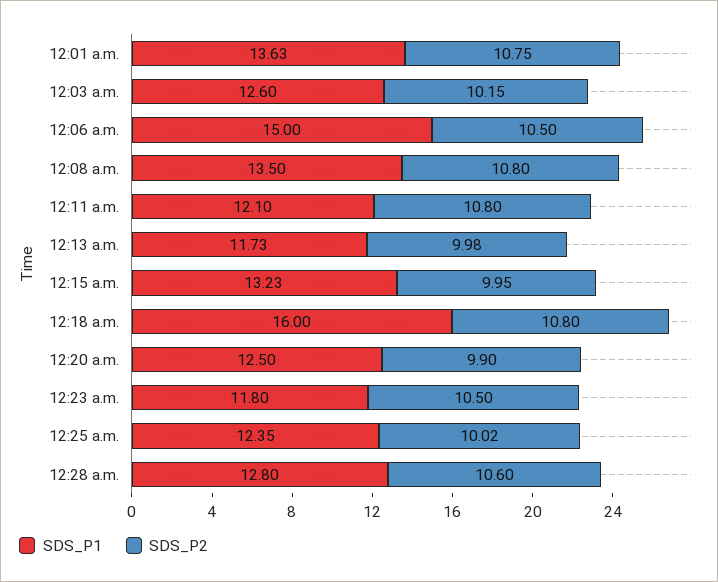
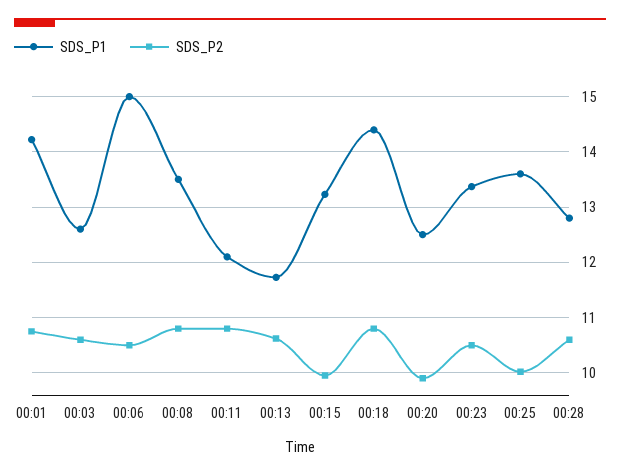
SDS_P1, 12:01 a.m.: 13.63 -> 14.2
SDS_P2, 12:03 a.m.: 10.15 -> 10.6
SDS_P2, 12:13 a.m.: 9.98 -> 10.6
SDS_P1, 12:18 a.m.: 16 -> 14.4
SDS_P1, 12:23 a.m.: 11.8 -> 13.4
SDS_P1, 12:25 a.m.: 12.35 -> 13.6

